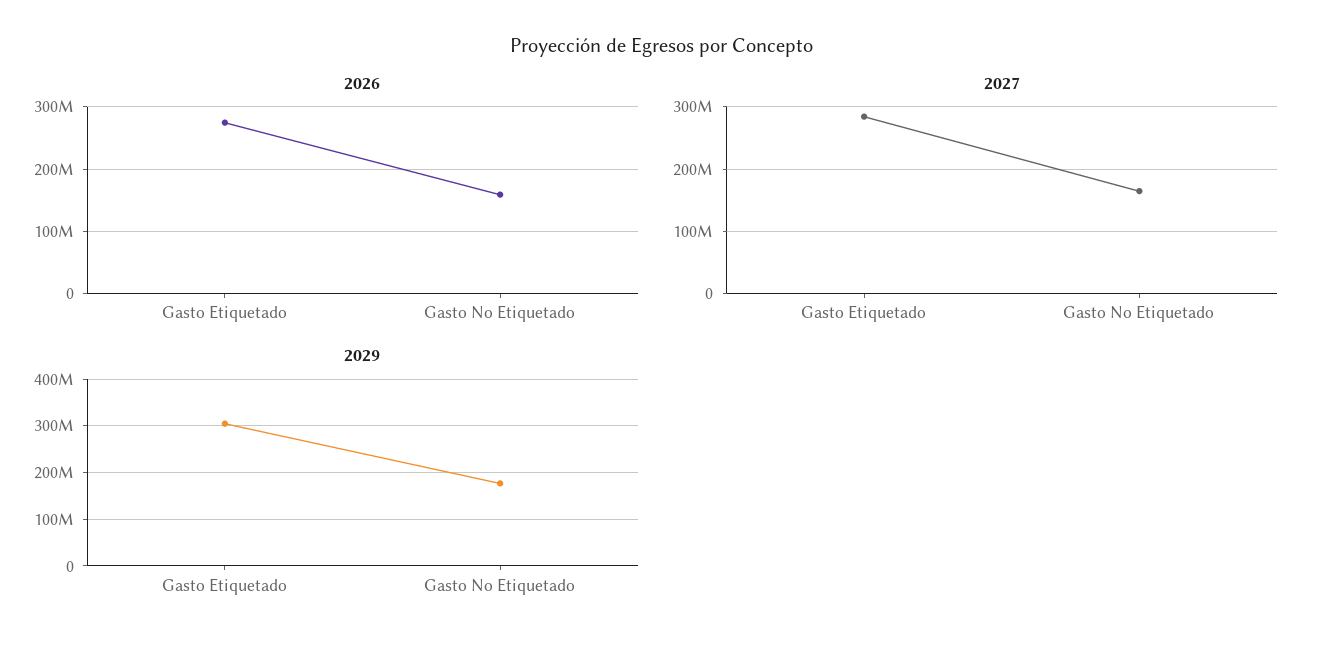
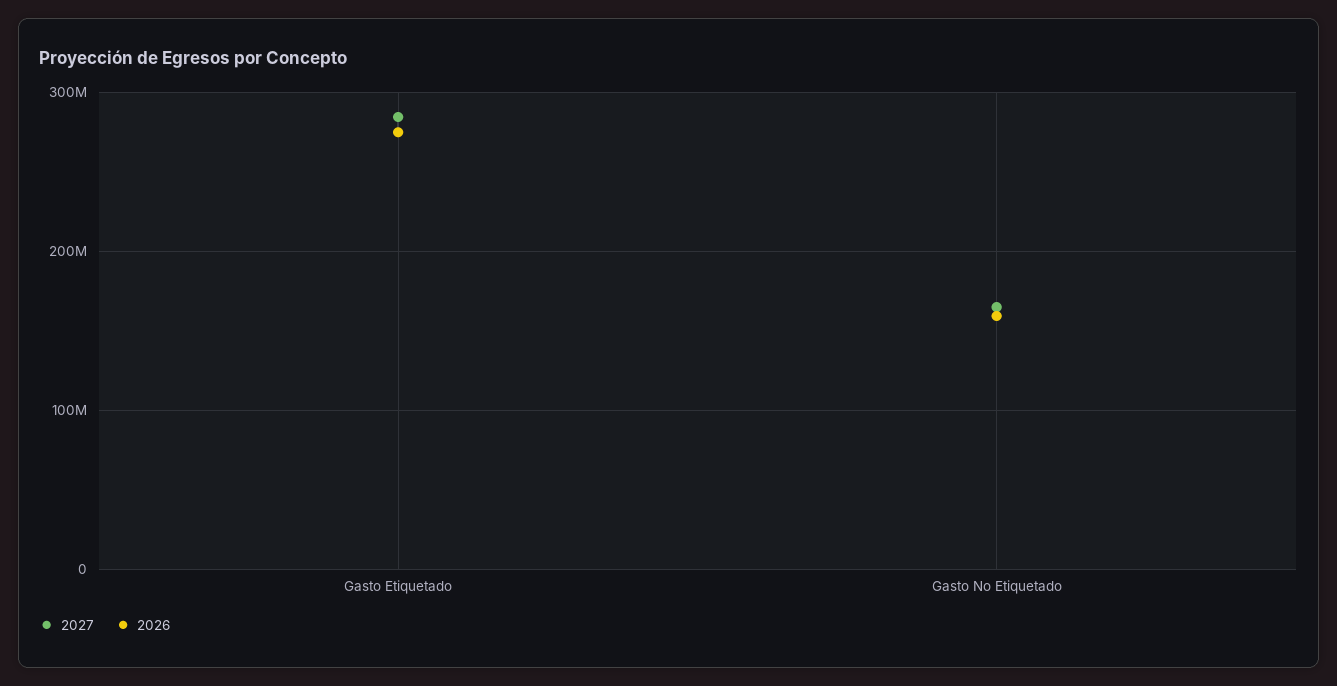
2029, Gasto Etiquetado: 300000000 -> none
2029, Gasto No Etiquetado: 180000000 -> none

